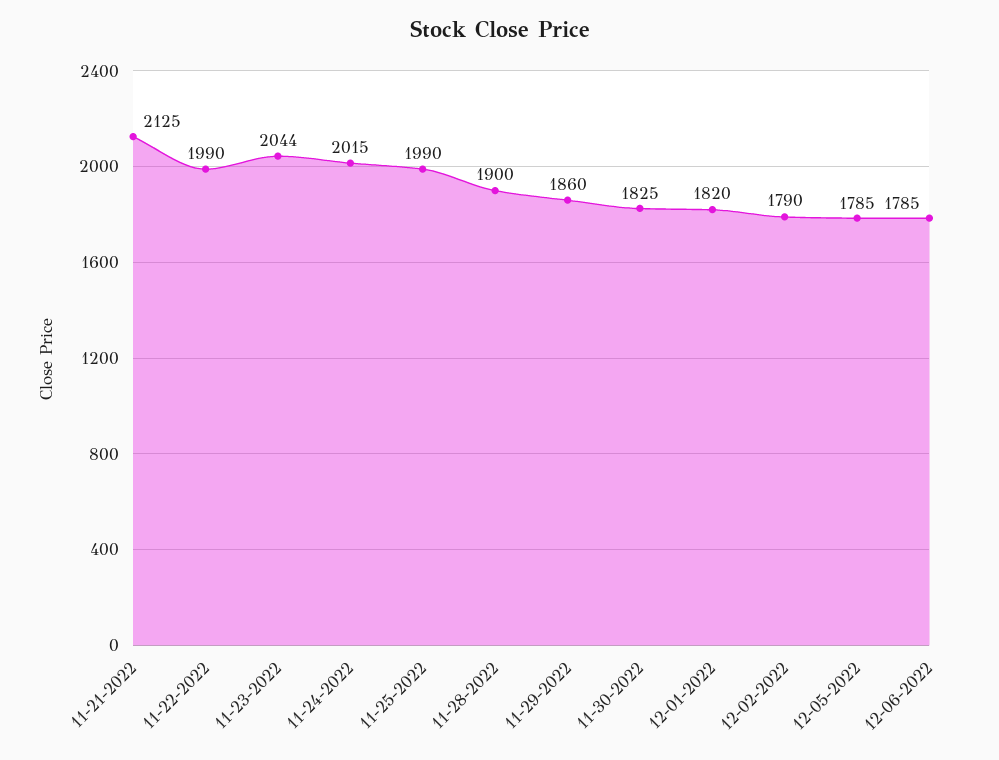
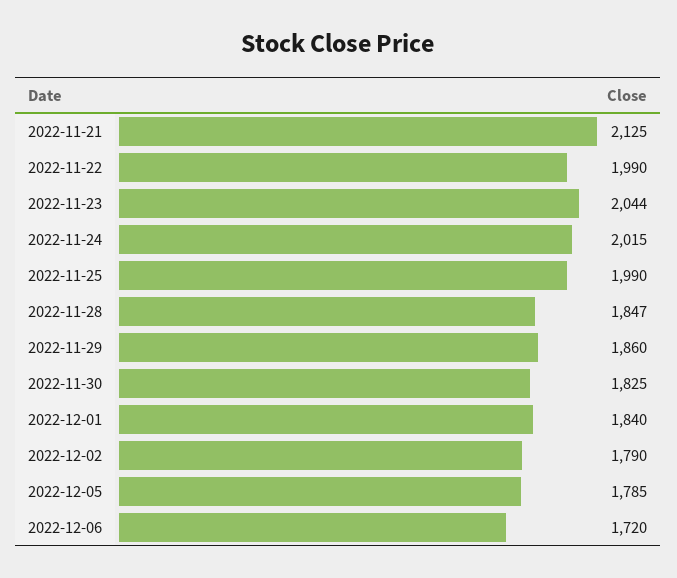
11-28-2022: 1900 -> 1847
12-01-2022: 1820 -> 1840
12-06-2022: 1785 -> 1720

